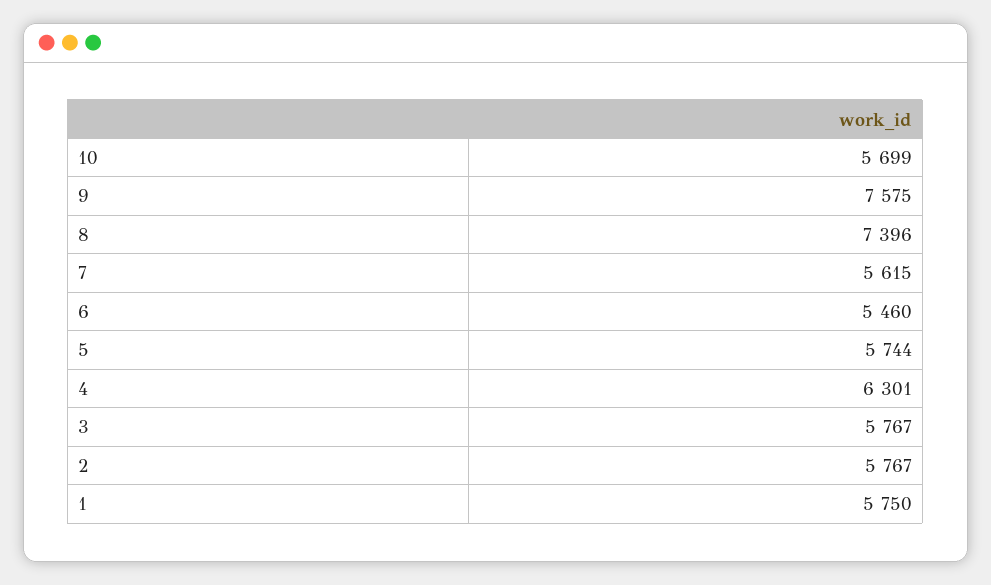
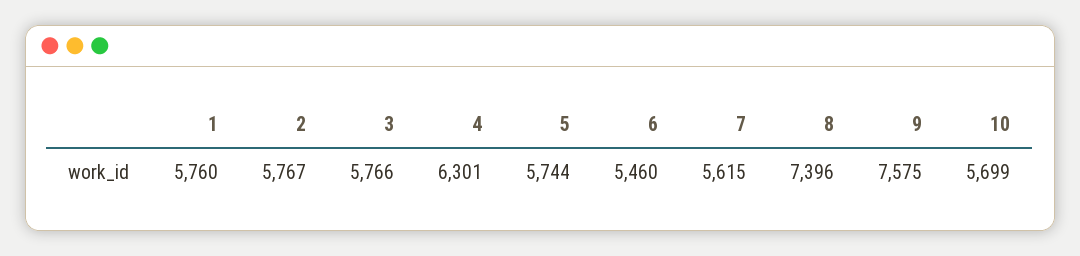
3: 5767 -> 5766
1: 5750 -> 5760

